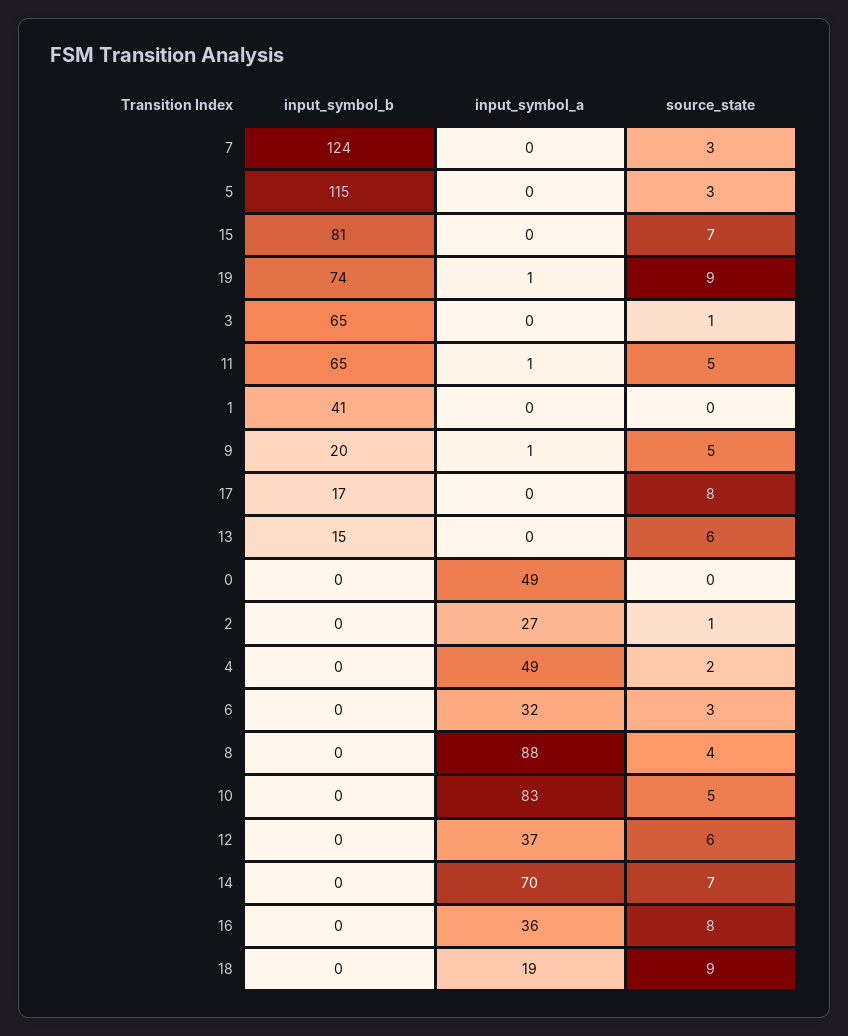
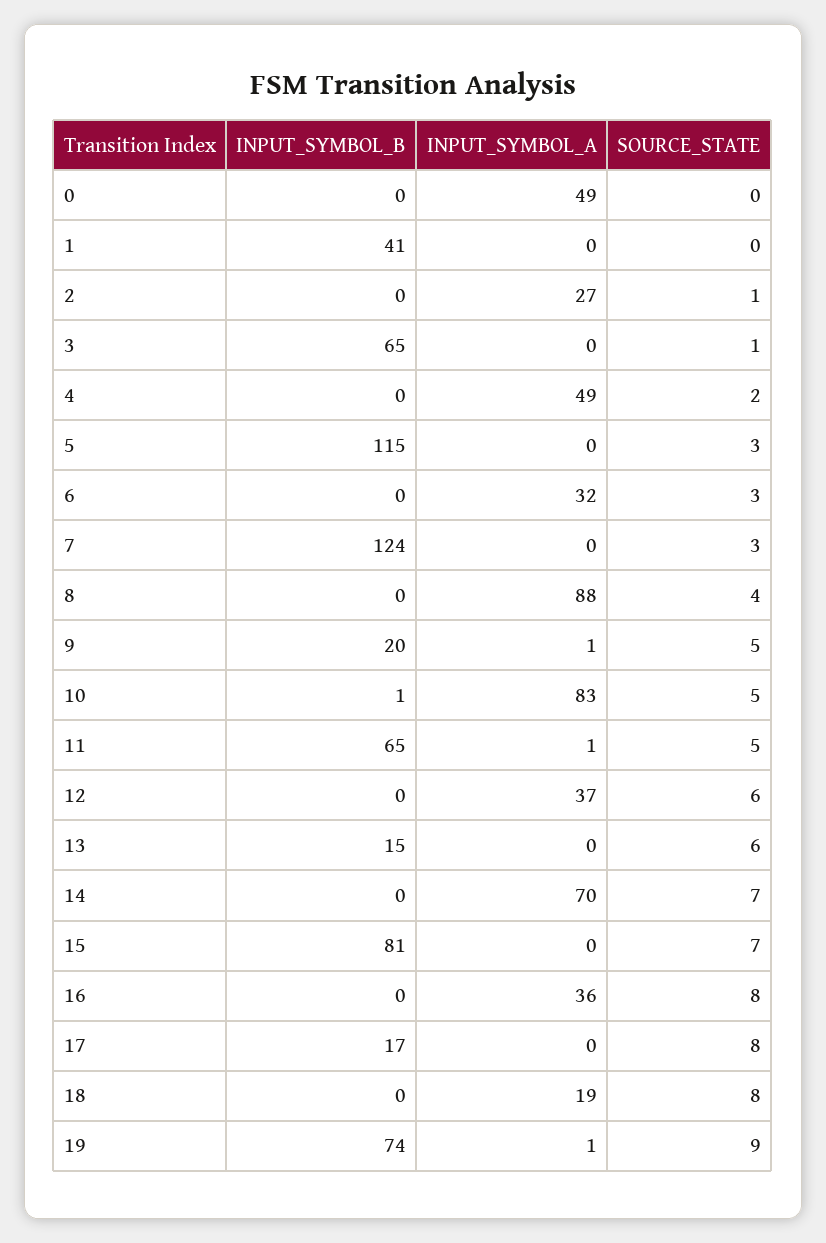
input_symbol_b, 10: 0 -> 1
source_state, 18: 9 -> 8

